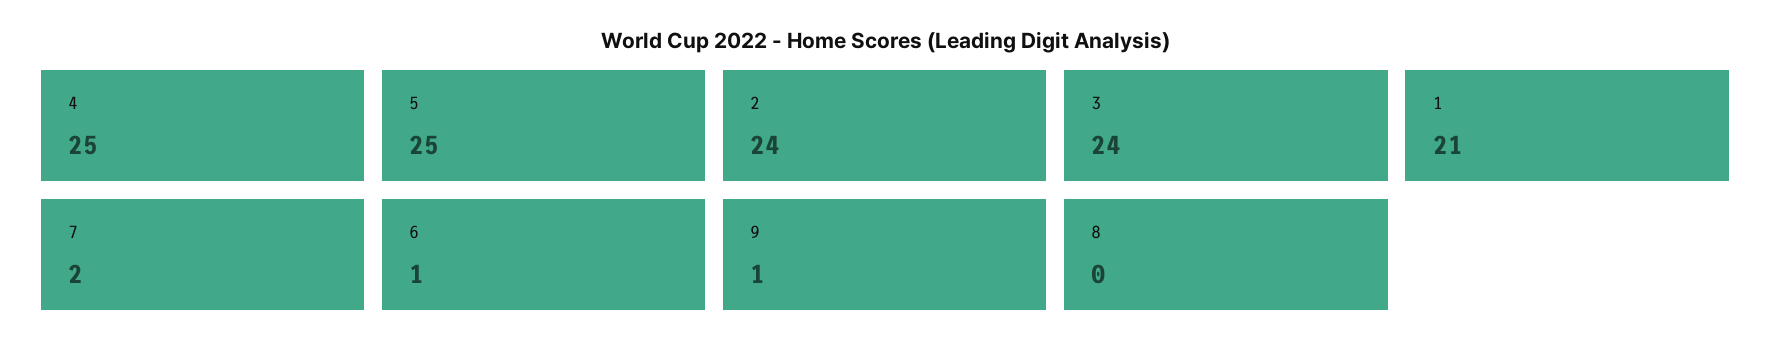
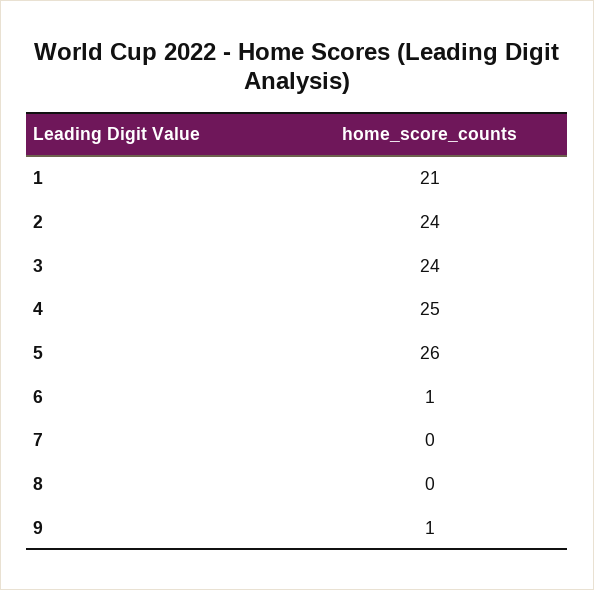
5: 25 -> 26
7: 2 -> 0

